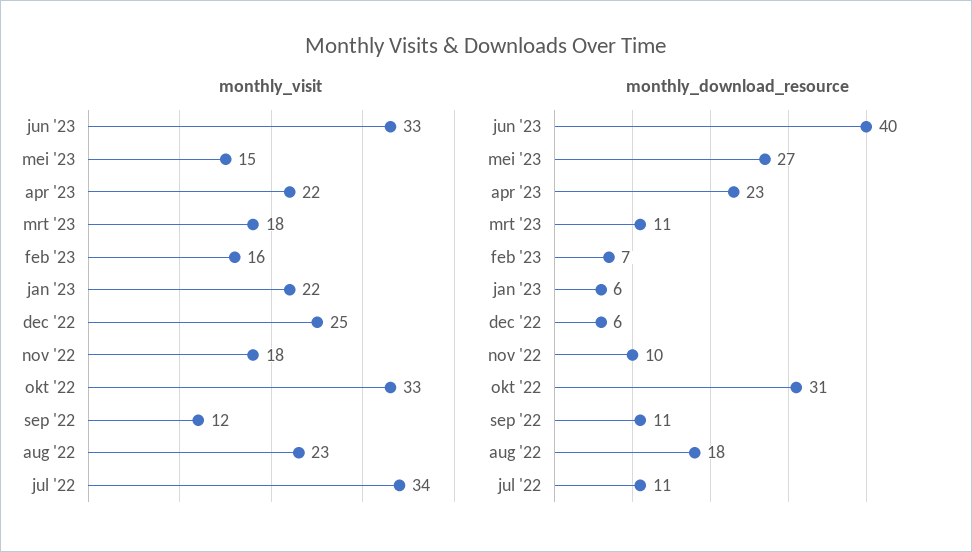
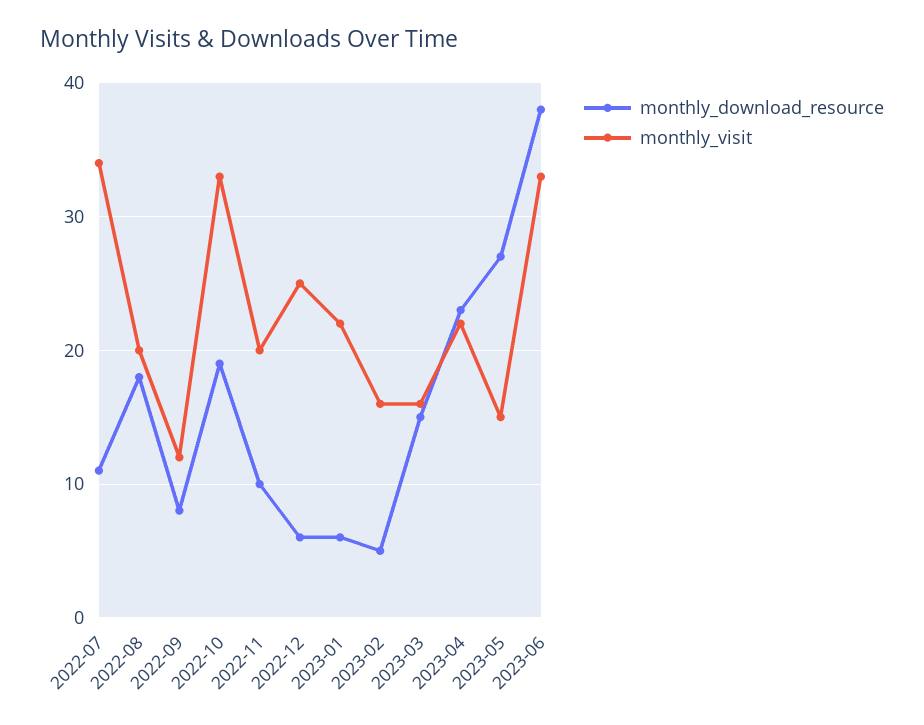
monthly_visit, mrt '23: 18 -> 16
monthly_visit, nov '22: 18 -> 20
monthly_visit, aug '22: 23 -> 20
monthly_download_resource, jun '23: 40 -> 38
monthly_download_resource, mrt '23: 11 -> 15
monthly_download_resource, feb '23: 7 -> 5
monthly_download_resource, okt '22: 31 -> 19
monthly_download_resource, sep '22: 11 -> 8

